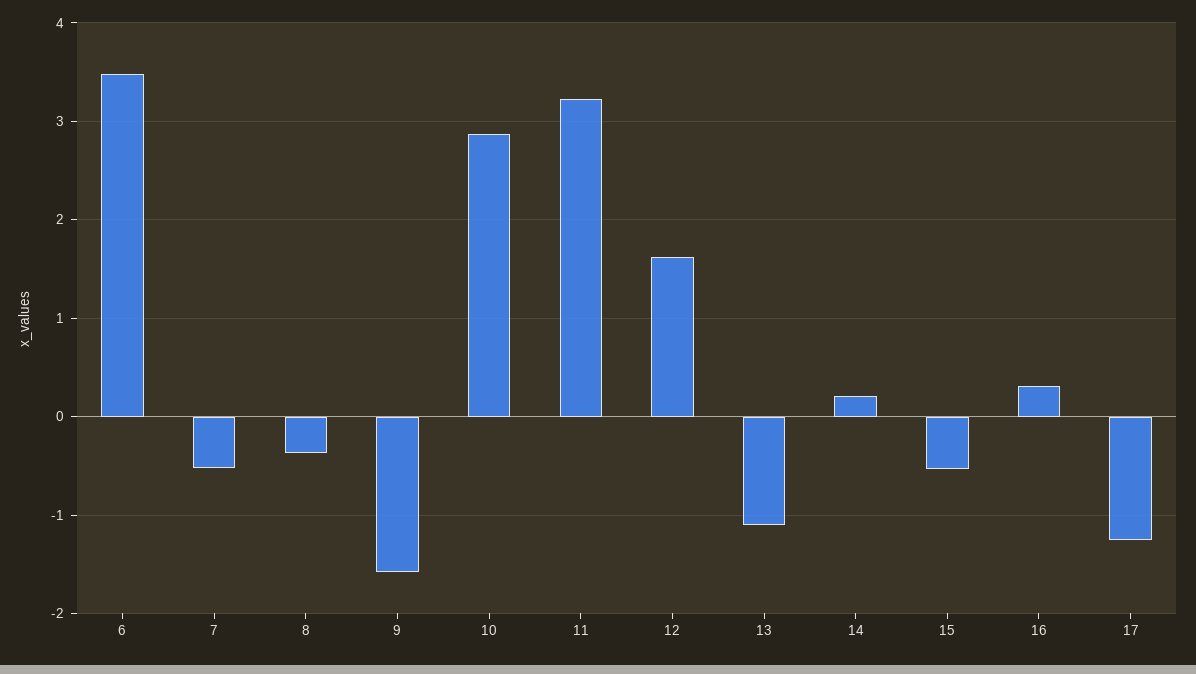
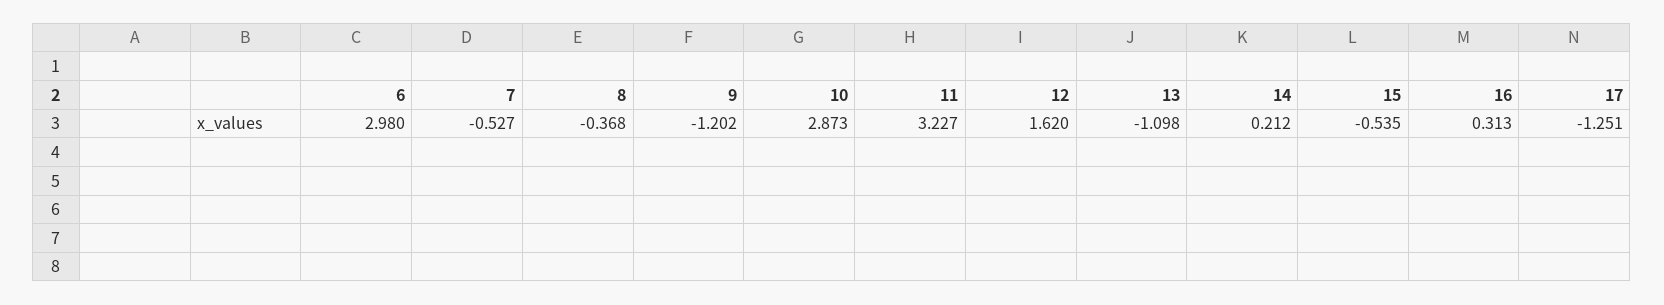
6: 3.5 -> 2.98
9: -1.6 -> -1.202

